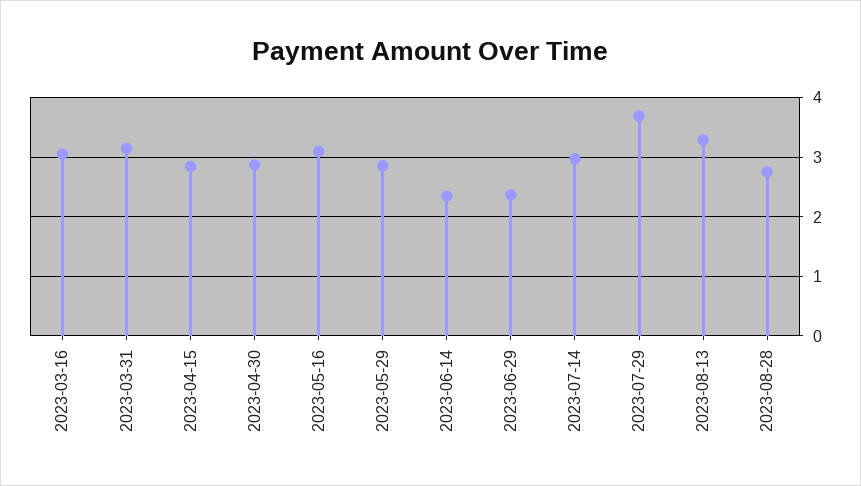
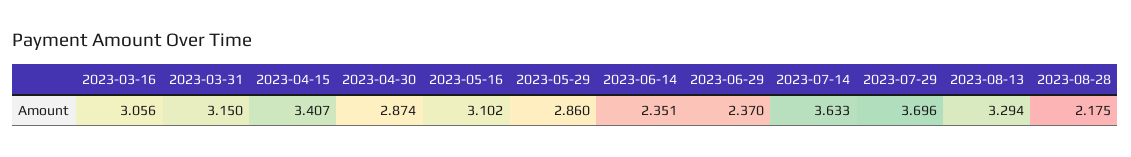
2023-04-15: 2.8 -> 3.407
2023-07-14: 3 -> 3.633
2023-08-28: 2.8 -> 2.175

